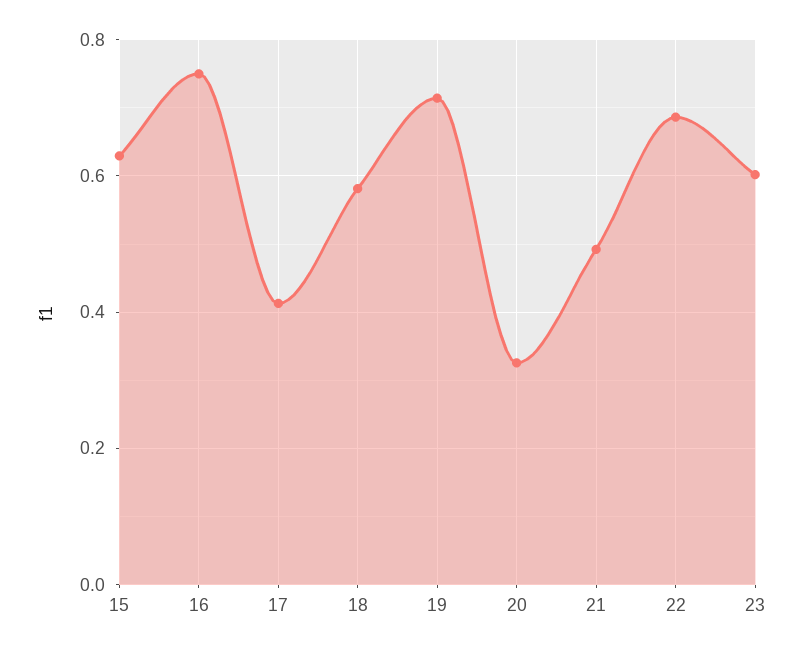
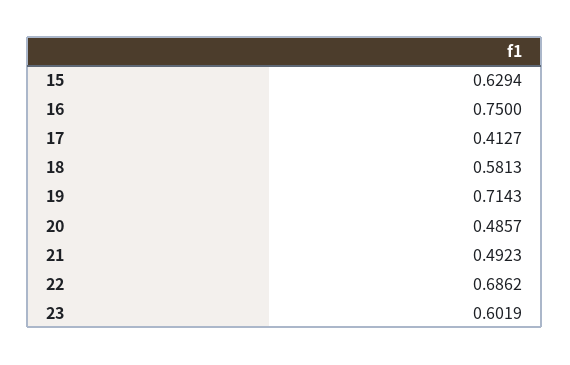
20: 0.32 -> 0.4857

